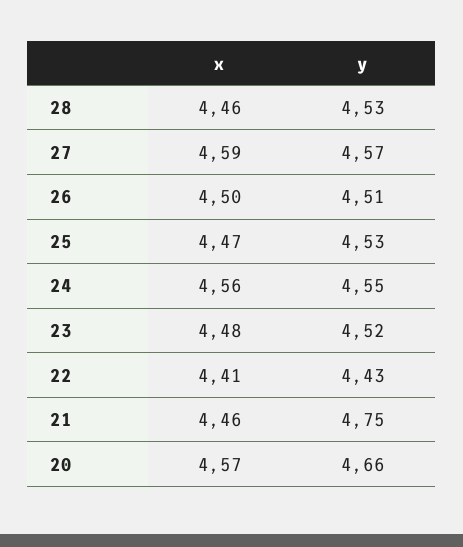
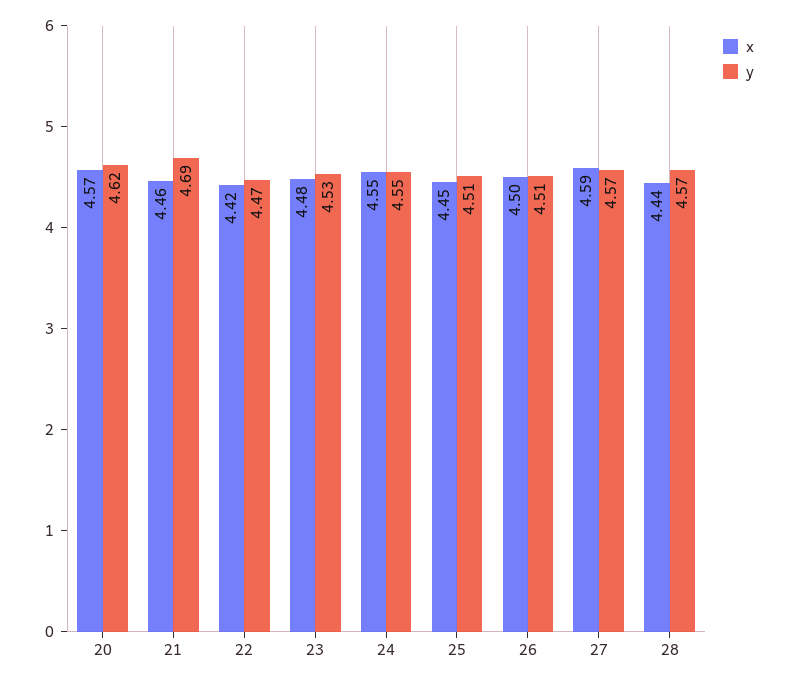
x, 28: 4.46 -> 4.44
y, 28: 4.53 -> 4.57
x, 25: 4.47 -> 4.45
y, 25: 4.53 -> 4.51
x, 24: 4.56 -> 4.55
y, 23: 4.52 -> 4.53
x, 22: 4.41 -> 4.42
y, 22: 4.43 -> 4.47
y, 21: 4.75 -> 4.69
y, 20: 4.66 -> 4.62

